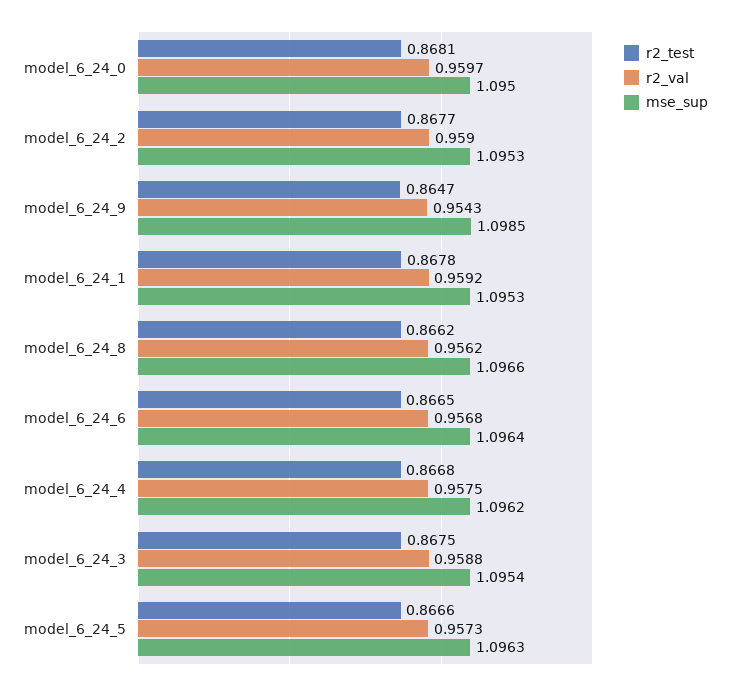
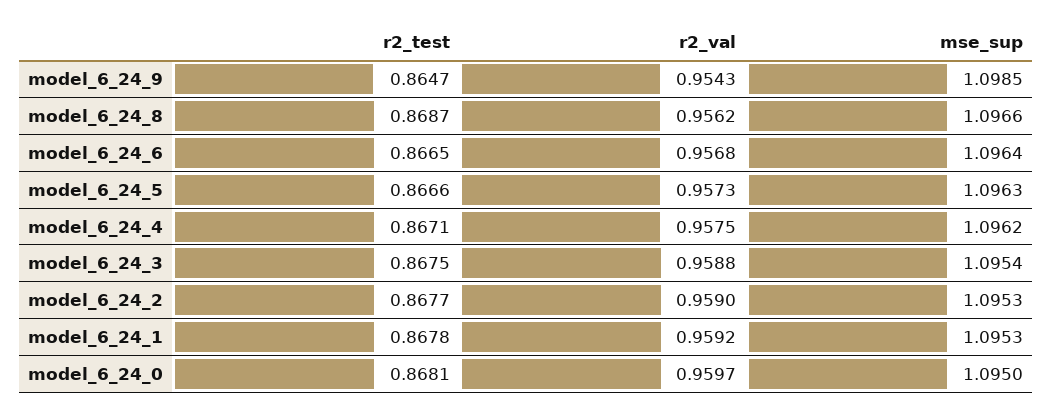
r2_test, model_6_24_8: 0.8662 -> 0.8687
r2_test, model_6_24_4: 0.8668 -> 0.8671

